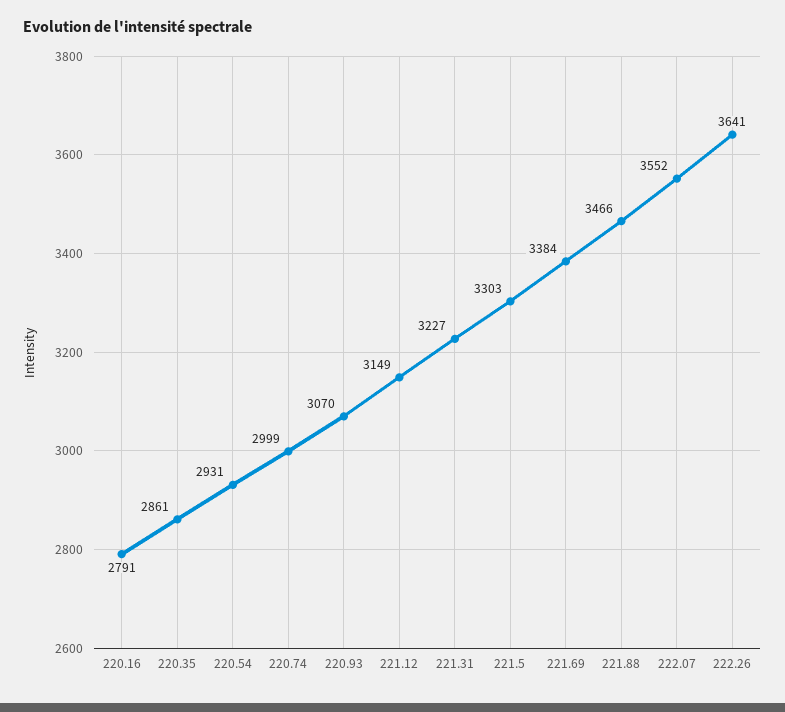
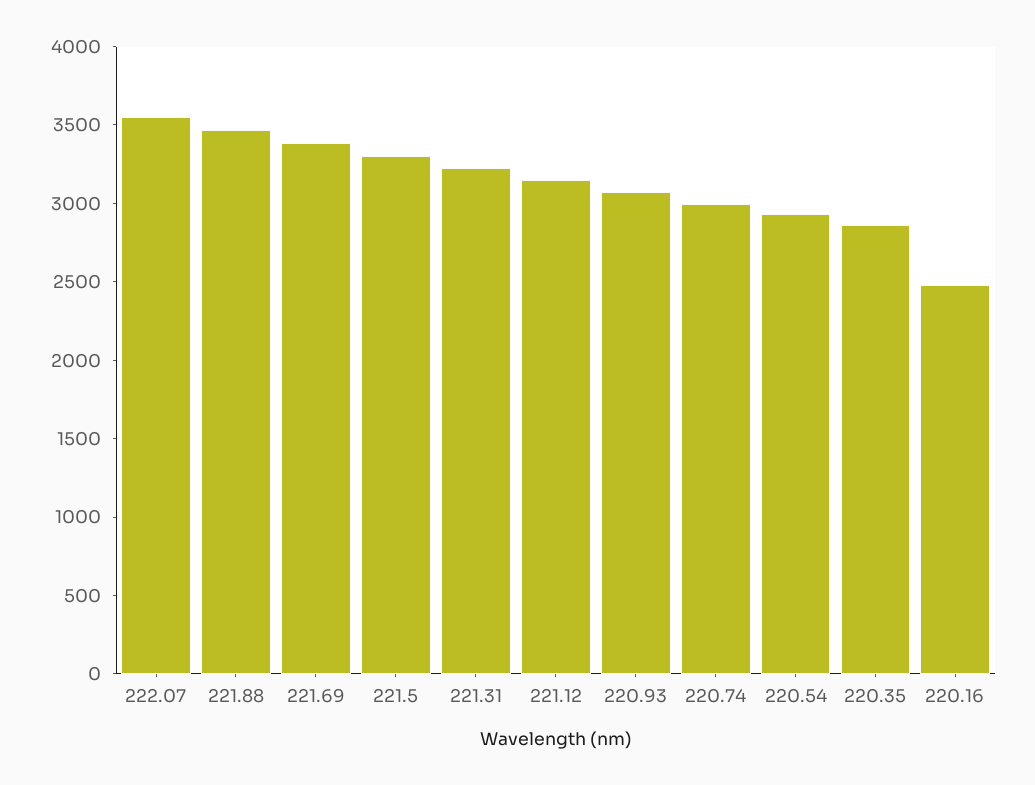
220.16: 2791 -> 2500
222.26: 3641 -> none

